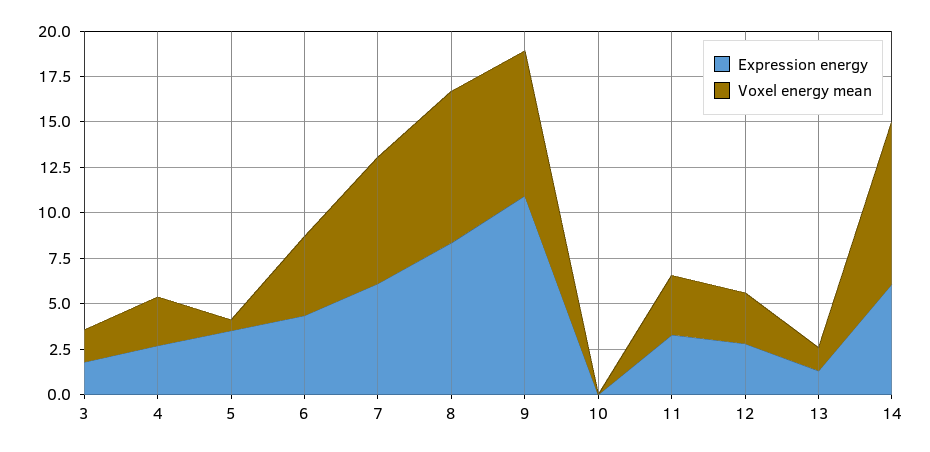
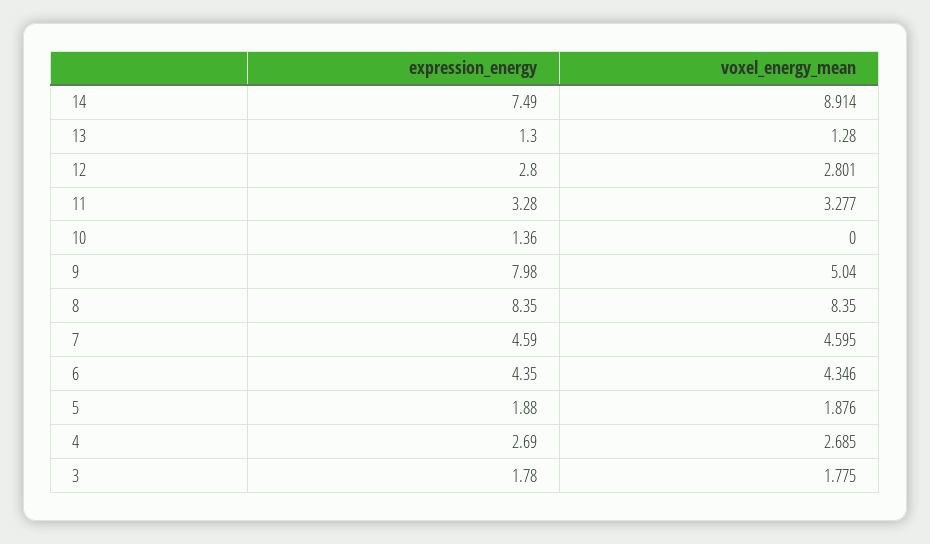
Expression energy, 5: 3.5 -> 1.88
Voxel energy mean, 5: 0.5 -> 1.876
Expression energy, 7: 6 -> 4.59
Voxel energy mean, 7: 7 -> 4.595
Expression energy, 9: 11 -> 7.98
Voxel energy mean, 9: 8 -> 5.04
Expression energy, 10: 0 -> 1.36
Expression energy, 14: 6 -> 7.49

